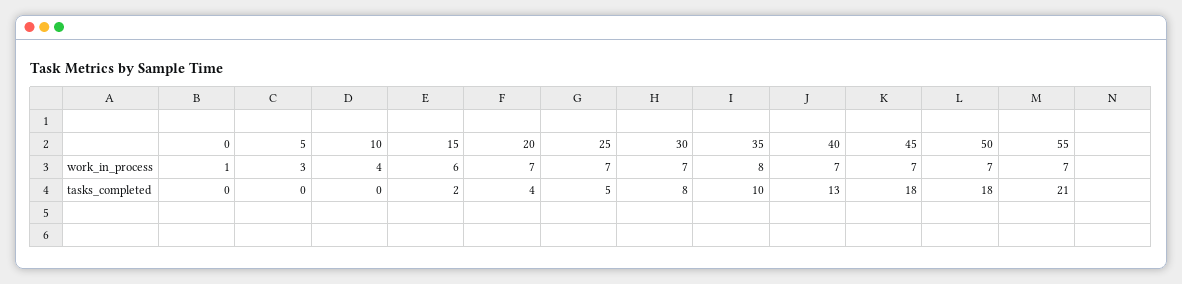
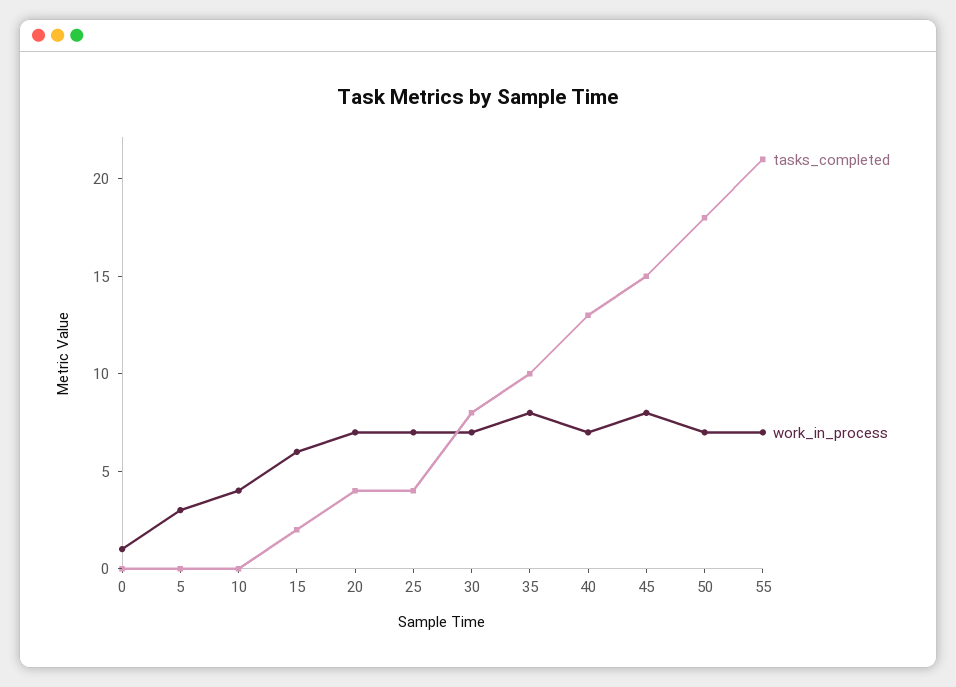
work_in_process, 45: 7 -> 8
tasks_completed, 25: 5 -> 4
tasks_completed, 45: 18 -> 15

